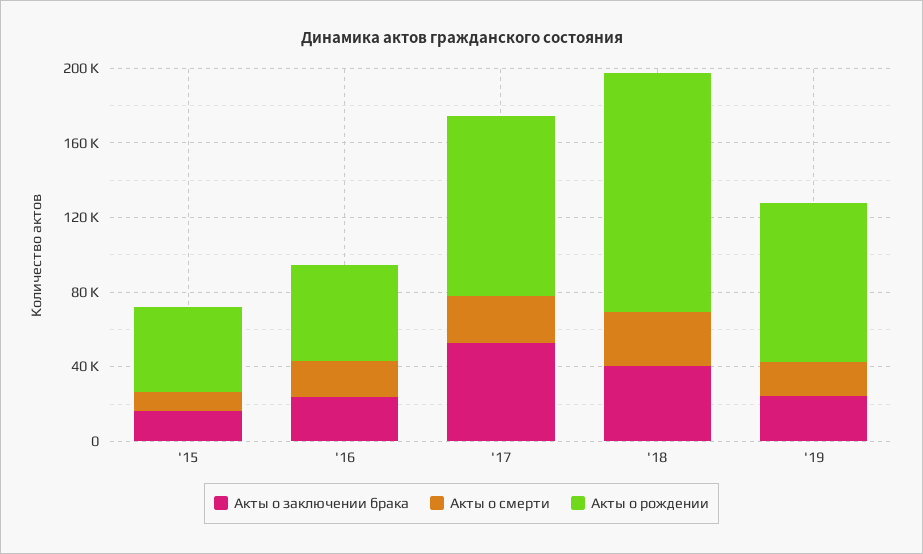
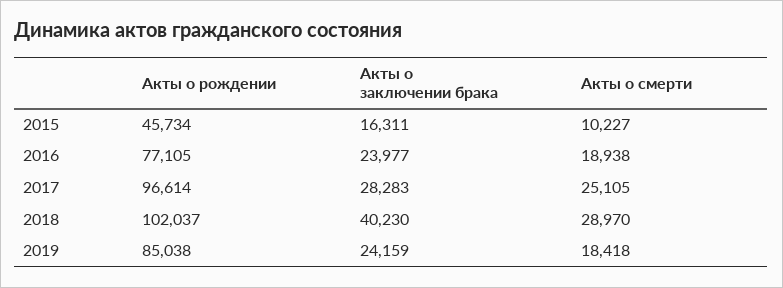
Акты о рождении, '16: 50000 -> 77105
Акты о заключении брака, '17: 50000 -> 28283
Акты о рождении, '18: 130000 -> 102037

